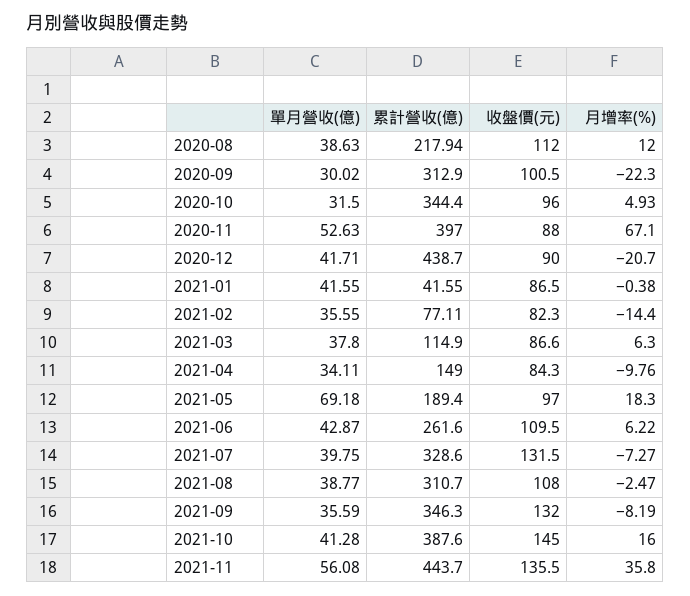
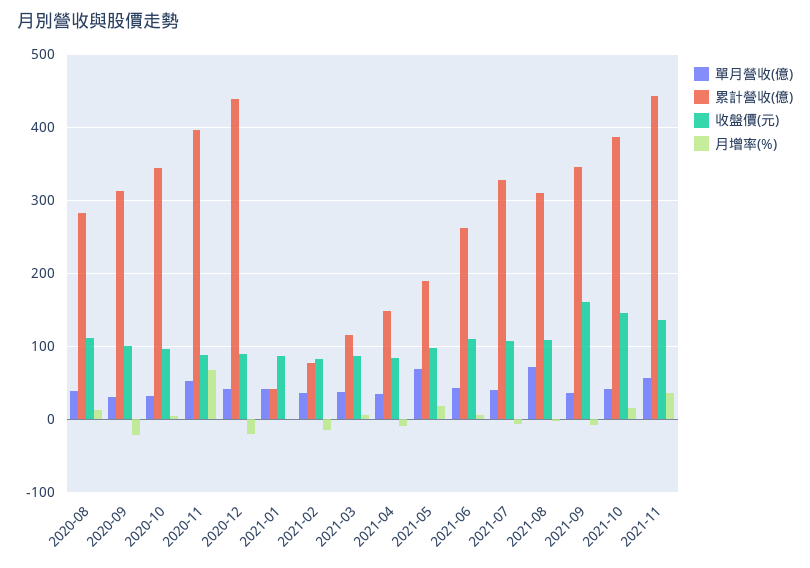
累計營收(億), 2020-08: 217.94 -> 280
收盤價(元), 2021-07: 131.5 -> 110
單月營收(億), 2021-08: 38.77 -> 70
收盤價(元), 2021-09: 132 -> 160

